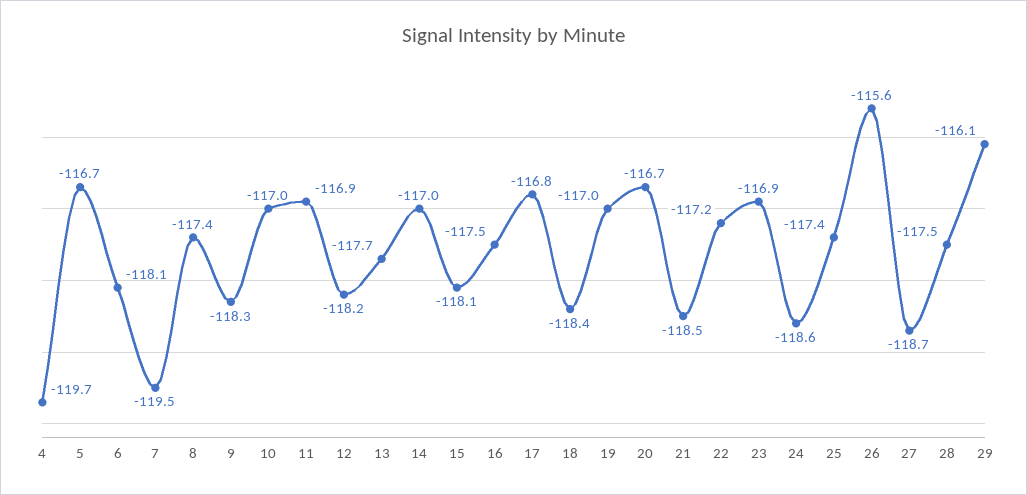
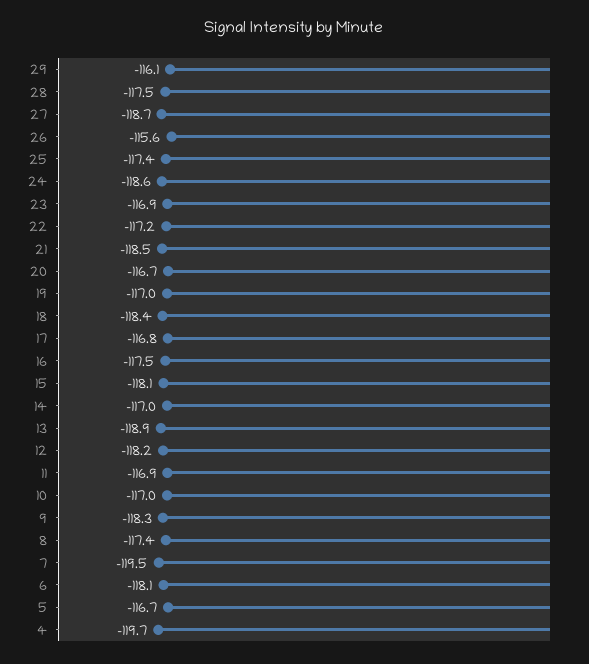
13: -117.7 -> -118.9

